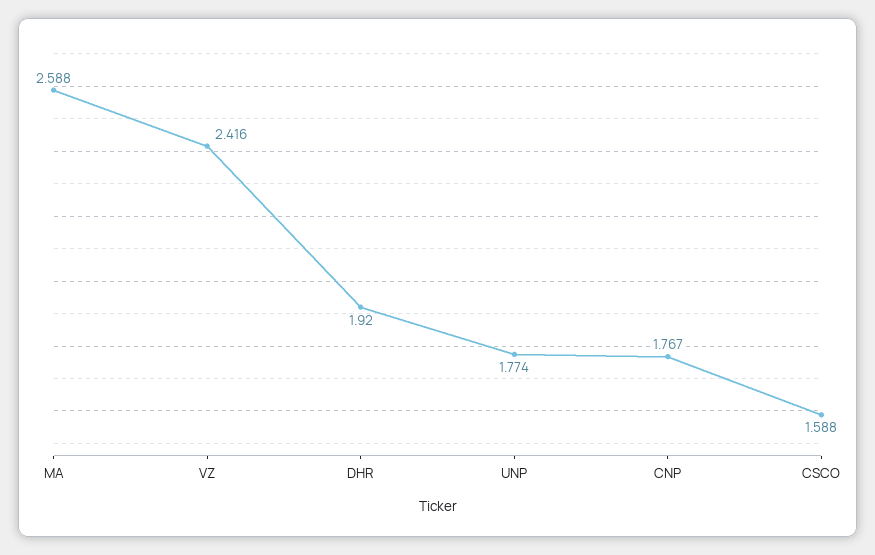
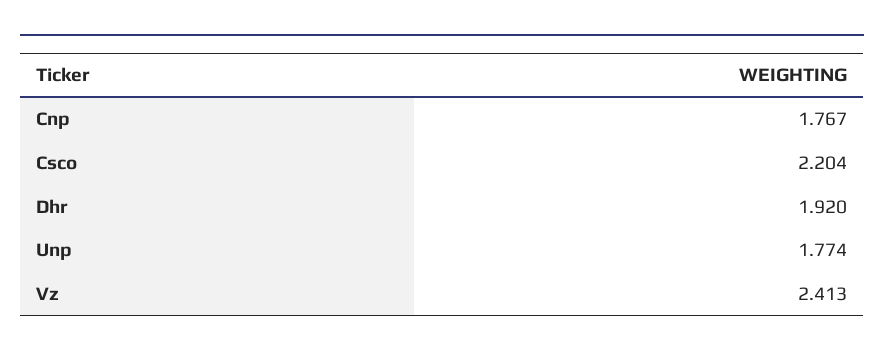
MA: 2.588 -> none
VZ: 2.416 -> 2.413
CSCO: 1.588 -> 2.204

